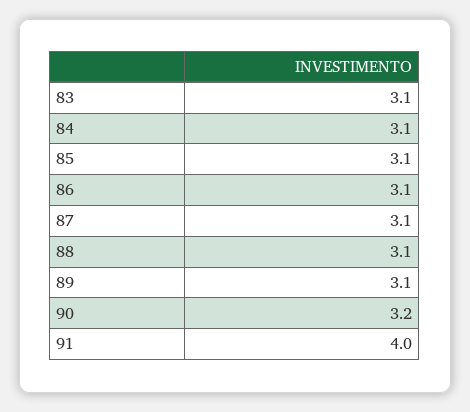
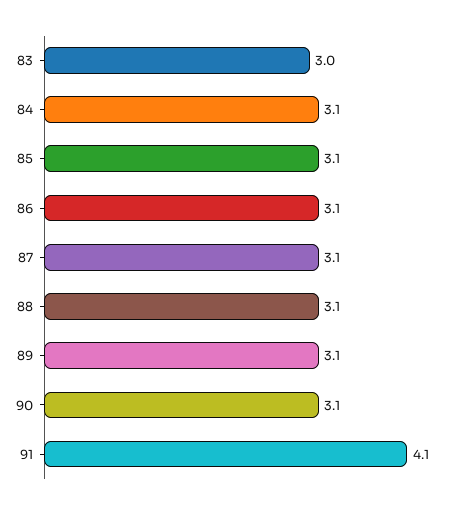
83: 3.1 -> 3
90: 3.2 -> 3.1
91: 4 -> 4.1

